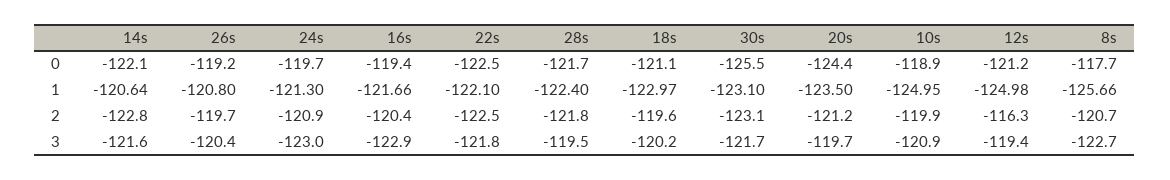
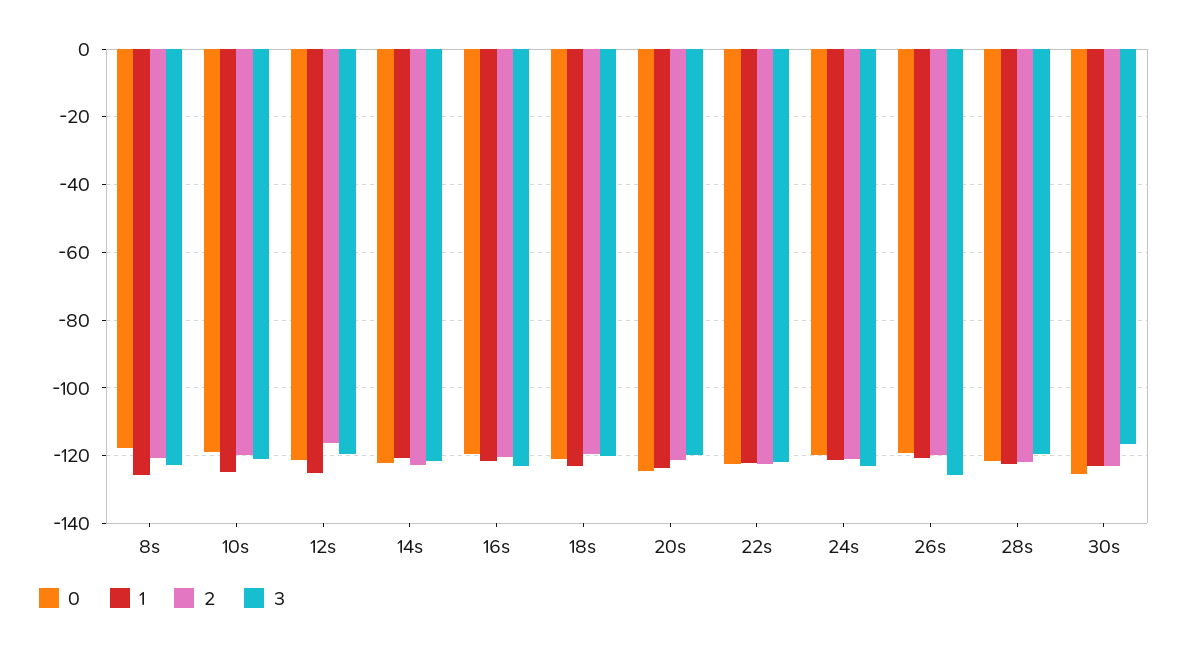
3, 26s: -120.4 -> -126
3, 30s: -121.7 -> -116

